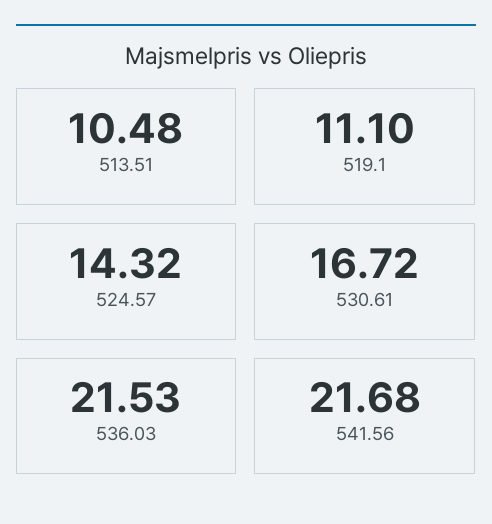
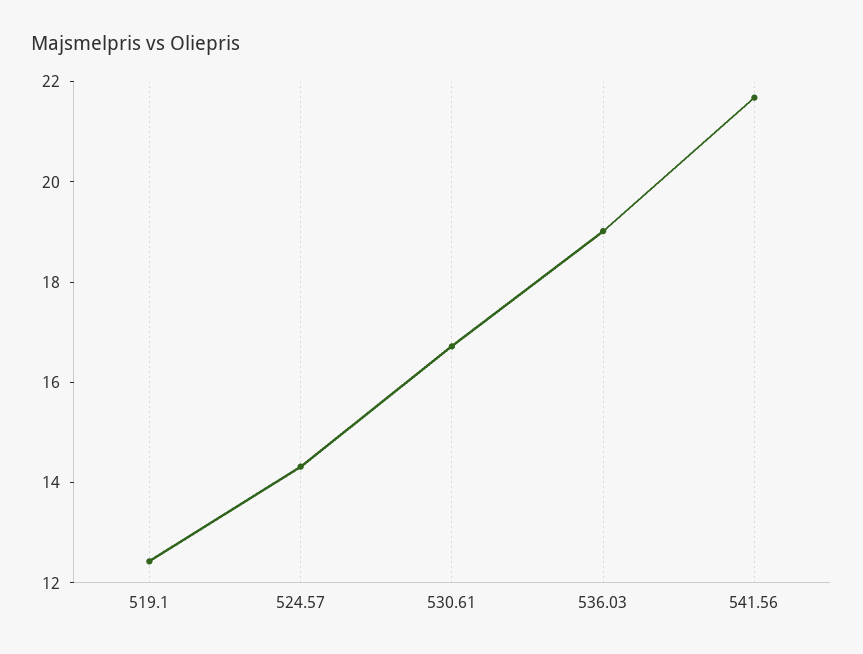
513.51: 10.48 -> none
519.1: 11.1 -> 12.5
536.03: 21.53 -> 19

